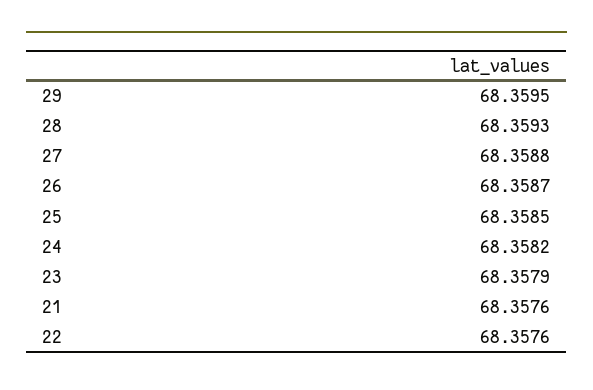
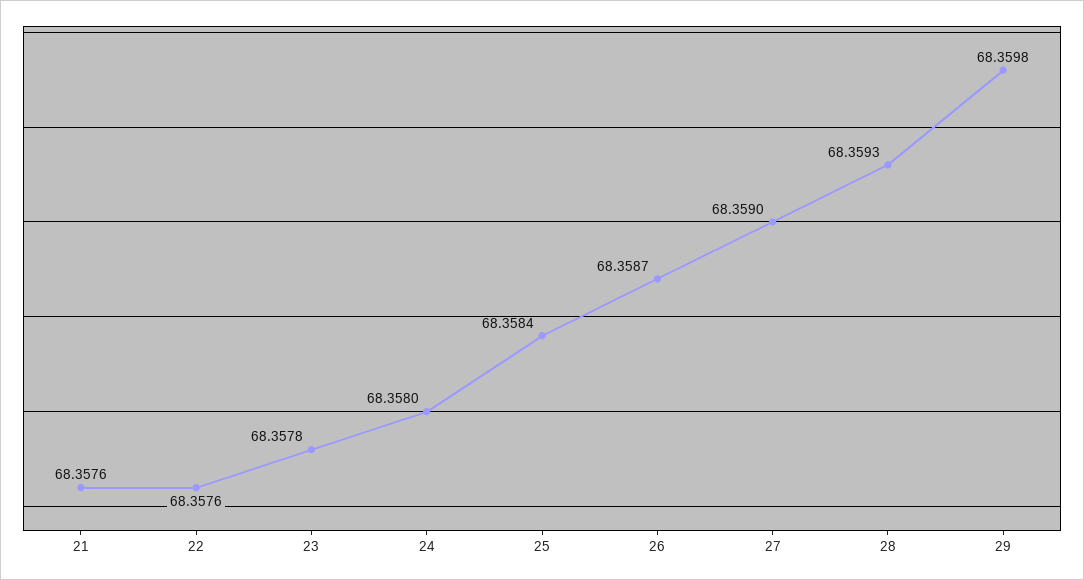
29: 68.3595 -> 68.3598
27: 68.3588 -> 68.359
25: 68.3585 -> 68.3584
24: 68.3582 -> 68.358
23: 68.3579 -> 68.3578

